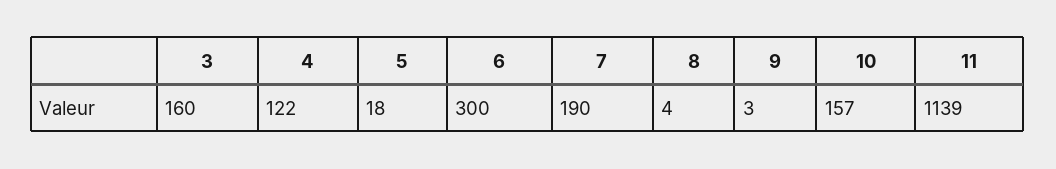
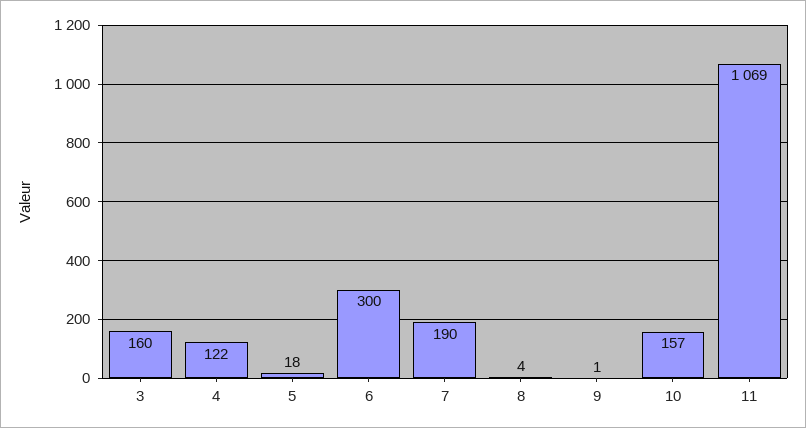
9: 3 -> 1
11: 1139 -> 1069

